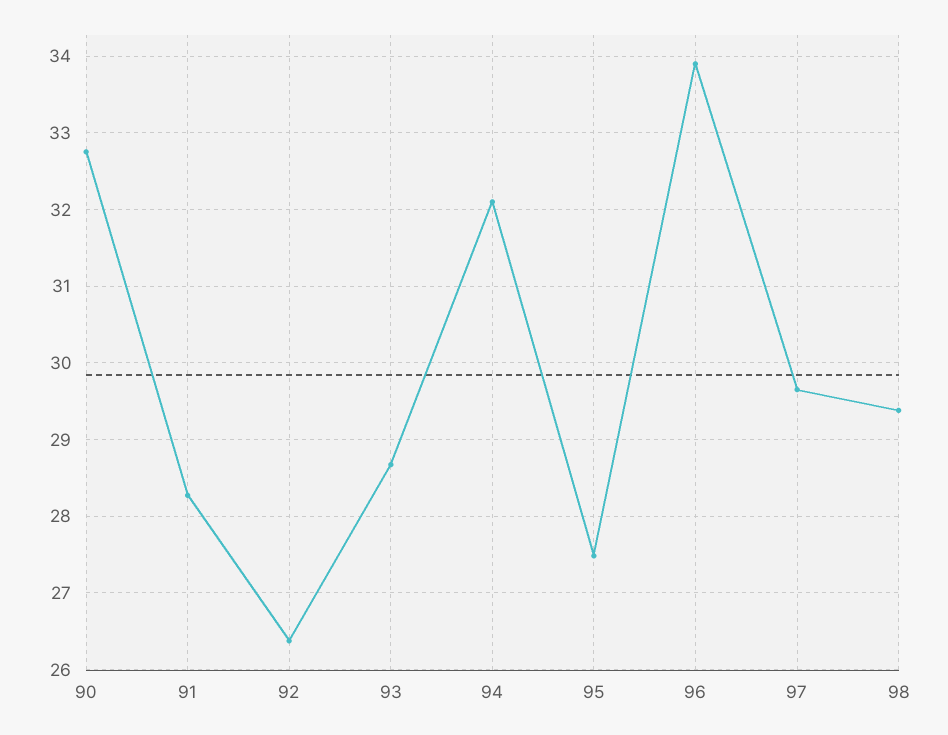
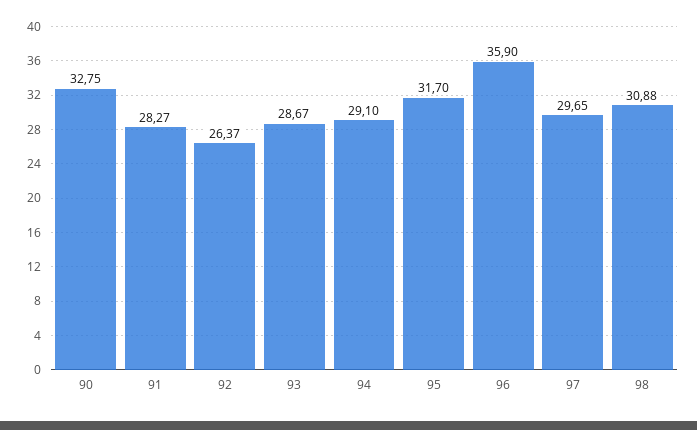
94: 32.1 -> 29.1
95: 27.5 -> 31.7
96: 33.9 -> 35.9
98: 29.4 -> 30.88

